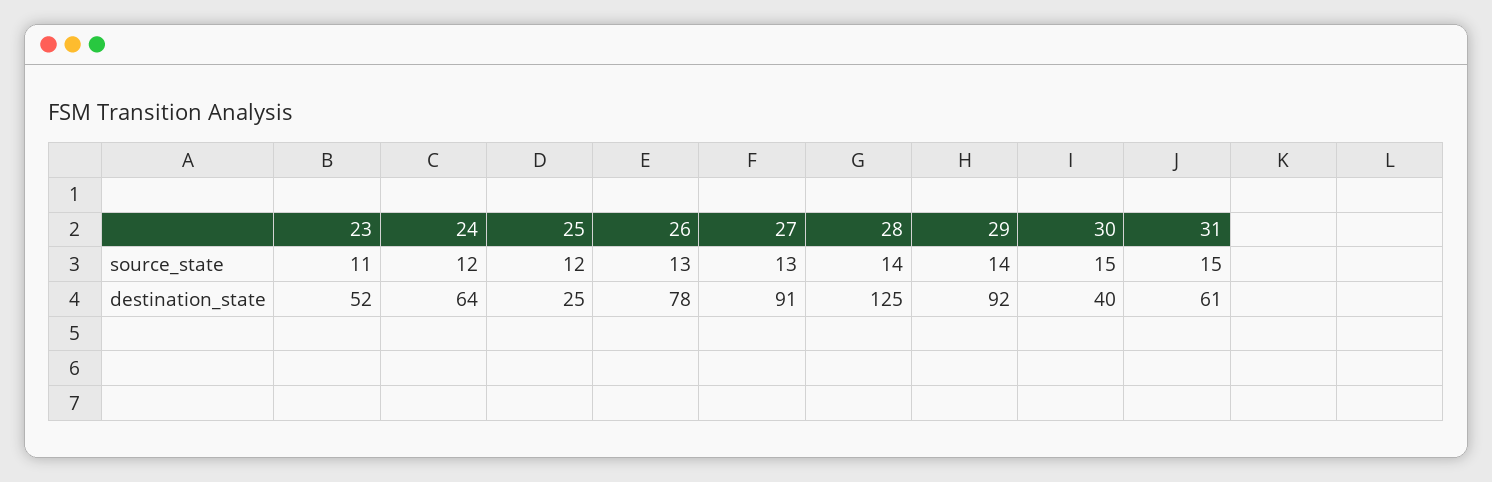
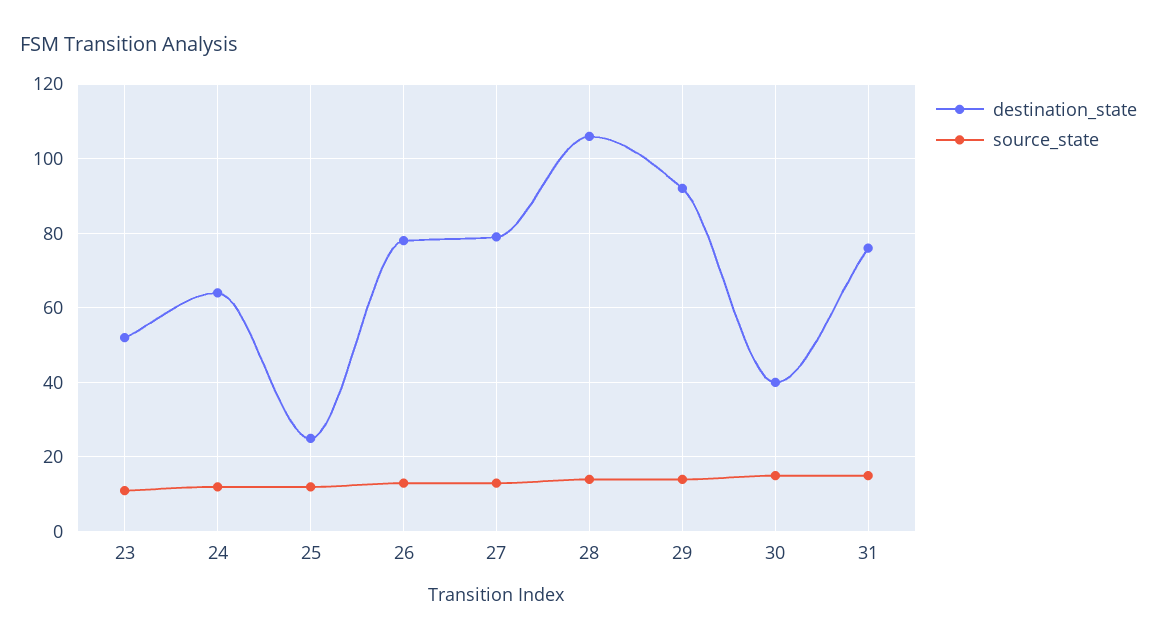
destination_state, 27: 91 -> 80
destination_state, 28: 125 -> 105
destination_state, 31: 61 -> 75

